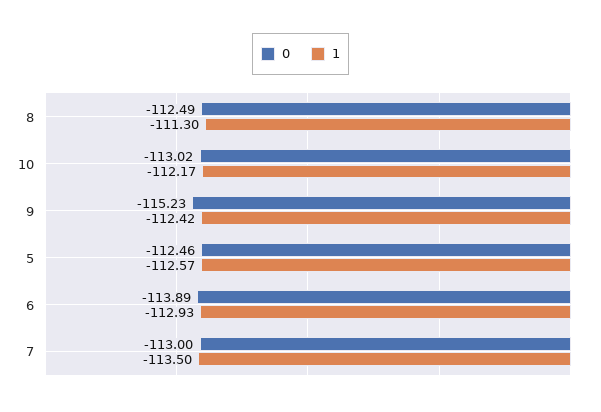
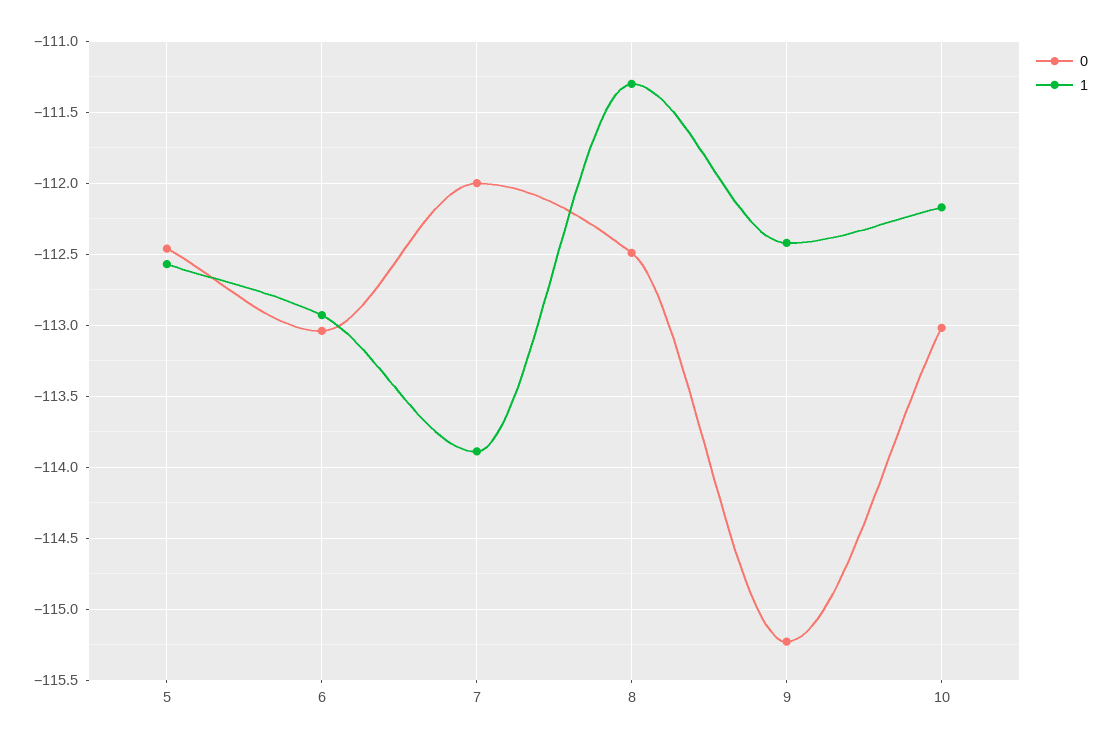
0, 6: -113.89 -> -113.05
0, 7: -113 -> -112
1, 7: -113.5 -> -113.9

